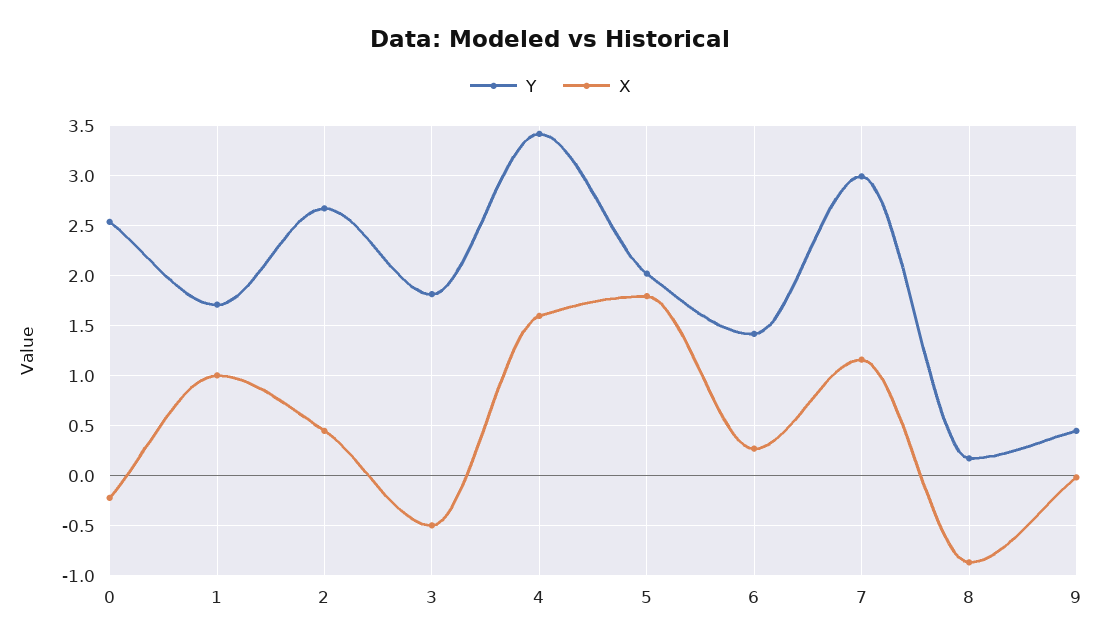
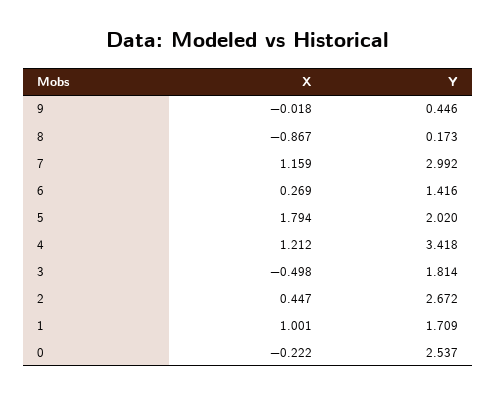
X, 4: 1.6 -> 1.212

